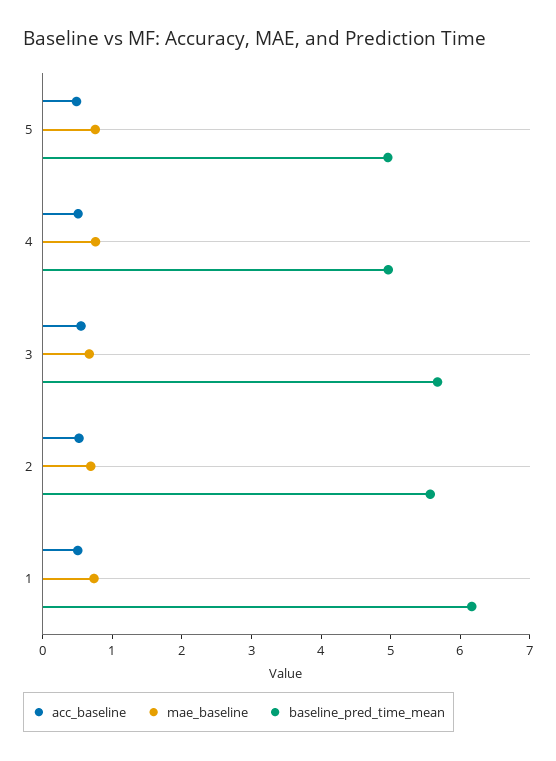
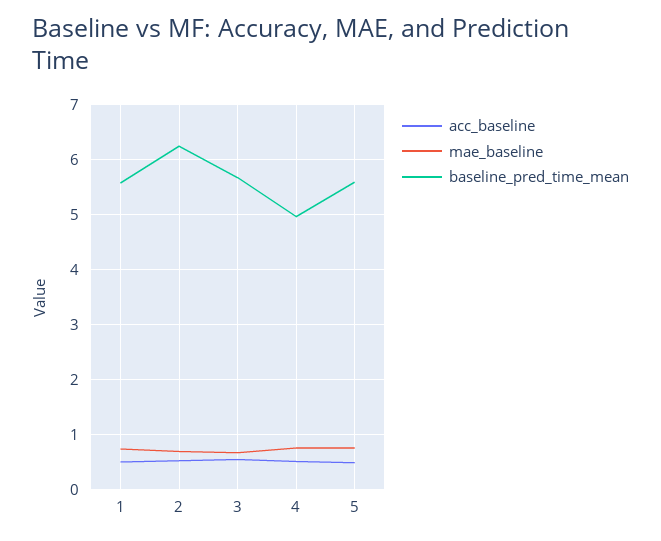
baseline_pred_time_mean, 5: 5 -> 5.6
baseline_pred_time_mean, 2: 5.6 -> 6.2
baseline_pred_time_mean, 1: 6.2 -> 5.6

